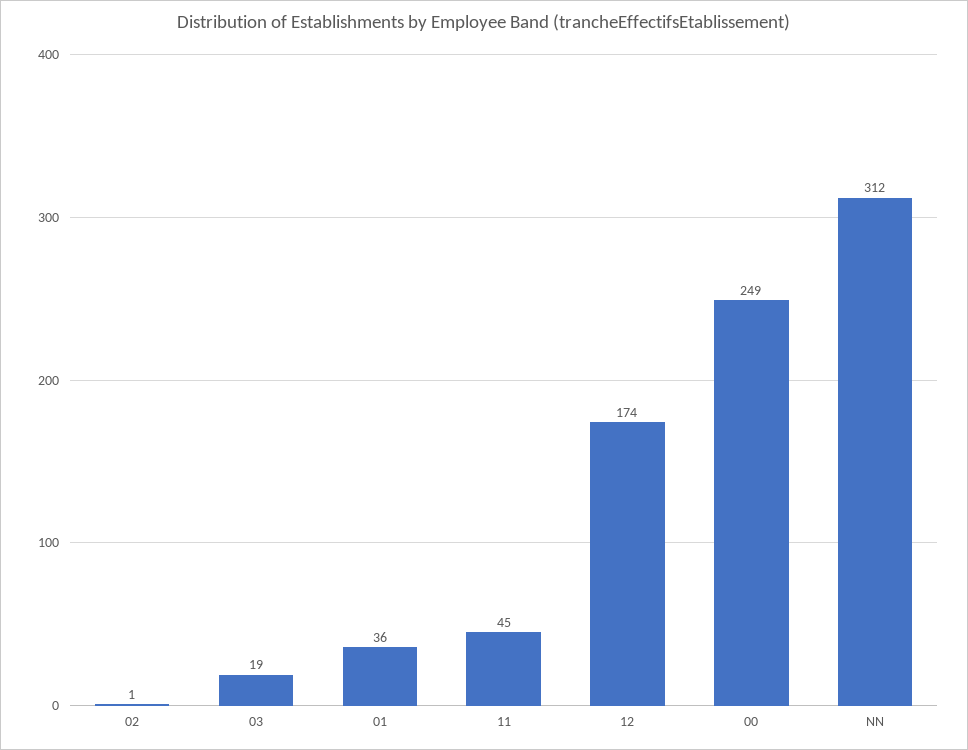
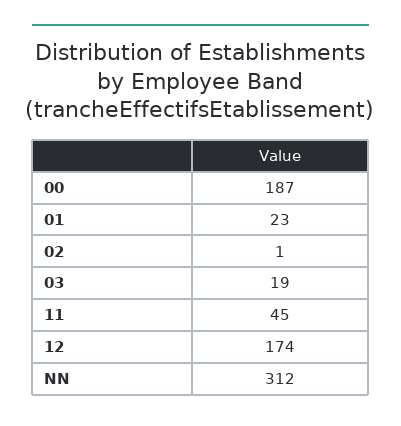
01: 36 -> 23
00: 249 -> 187

